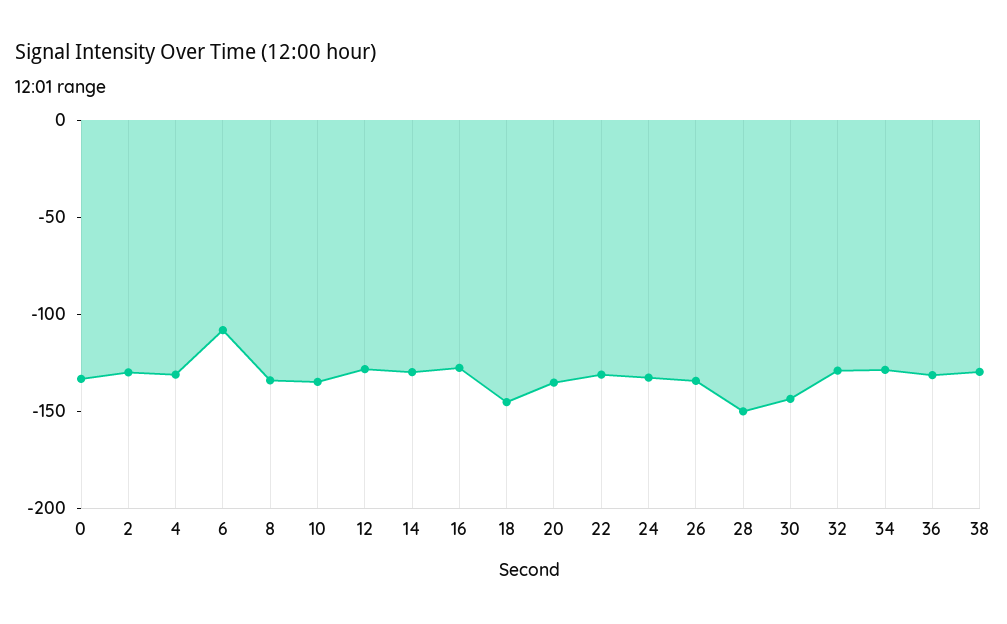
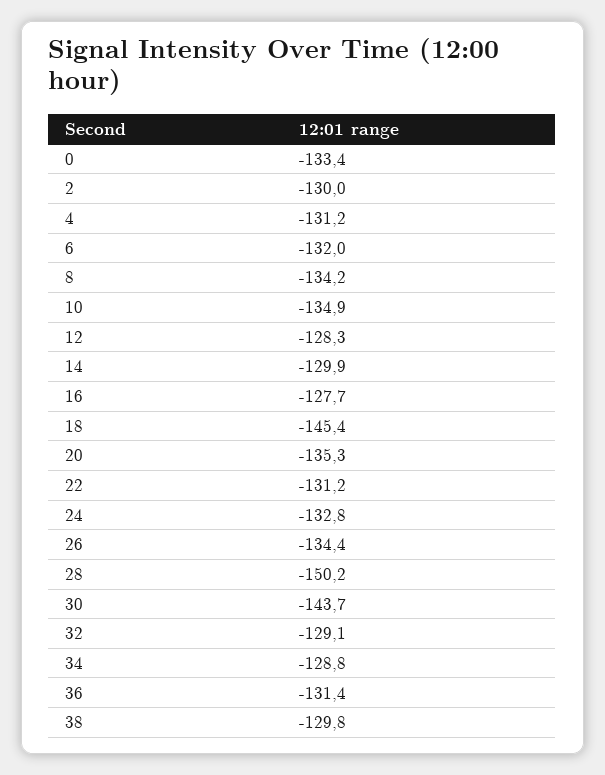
6: -110 -> -132

